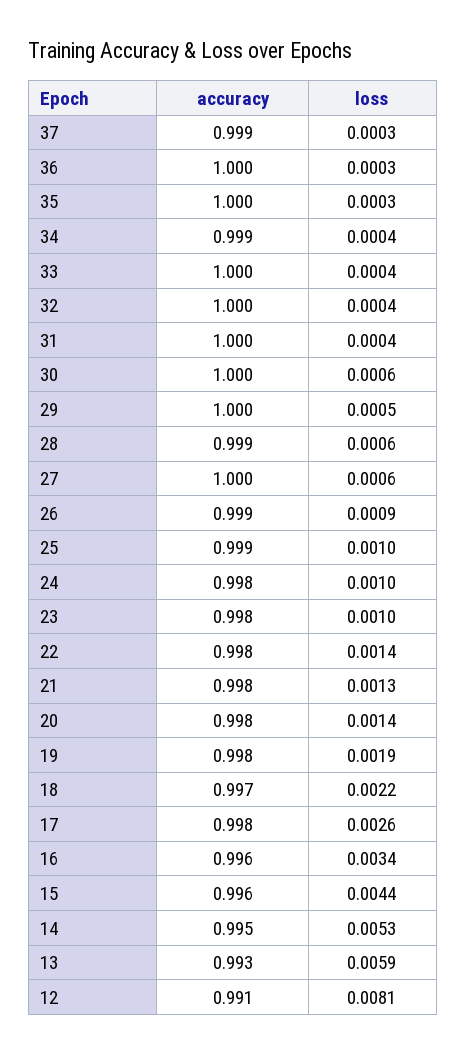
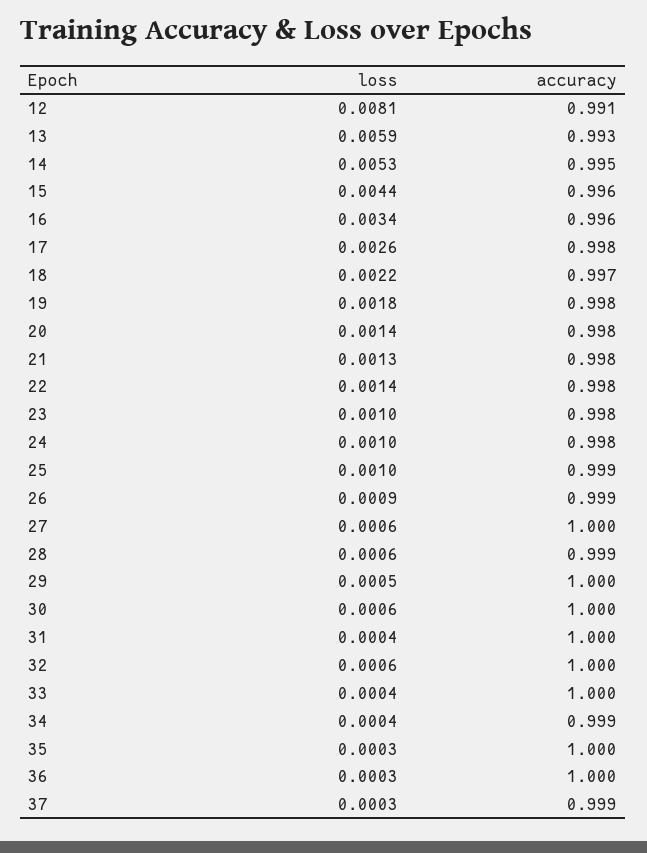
loss, 32: 0.0004 -> 0.0006
loss, 19: 0.0019 -> 0.0018

